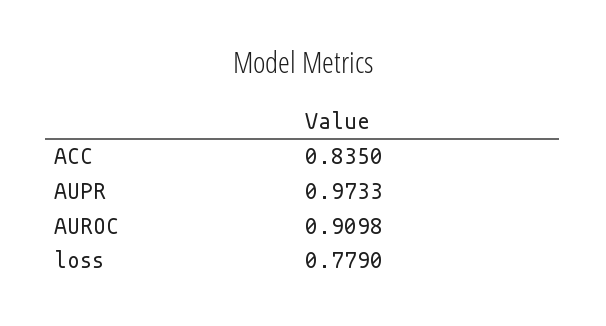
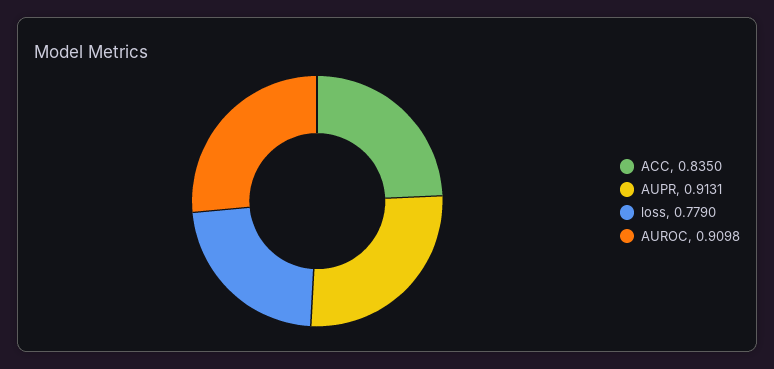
AUPR: 0.9733 -> 0.9131

